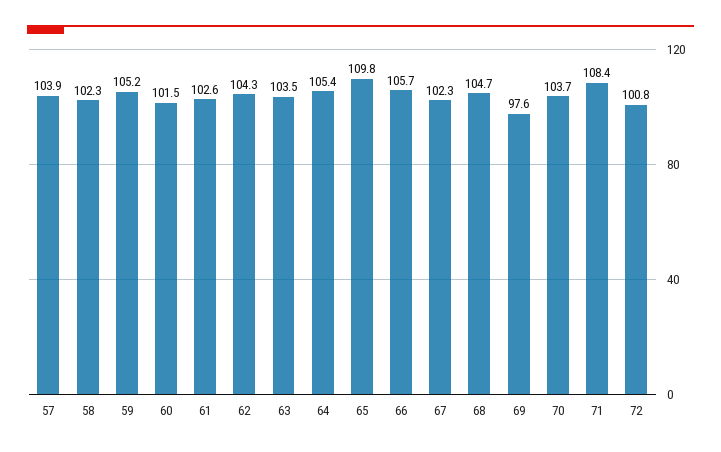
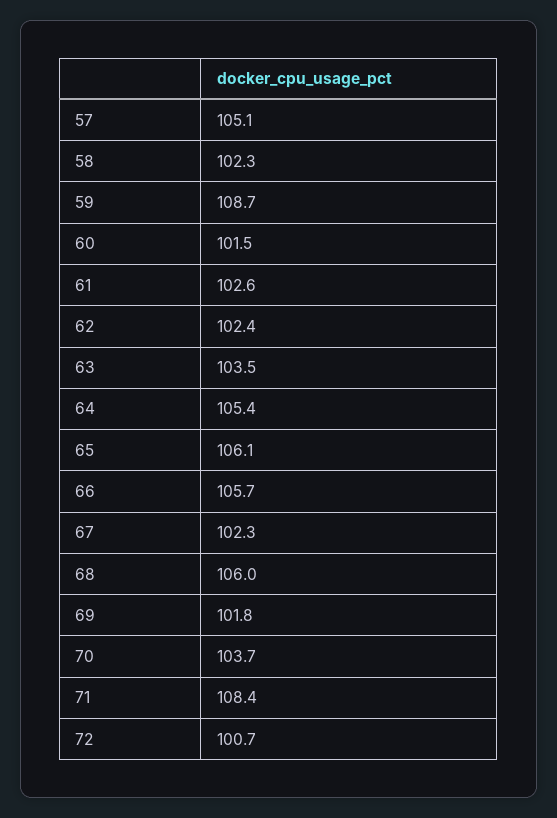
57: 103.9 -> 105.1
59: 105.2 -> 108.7
62: 104.3 -> 102.4
65: 109.8 -> 106.1
68: 104.7 -> 106
69: 97.6 -> 101.8
72: 100.8 -> 100.7

